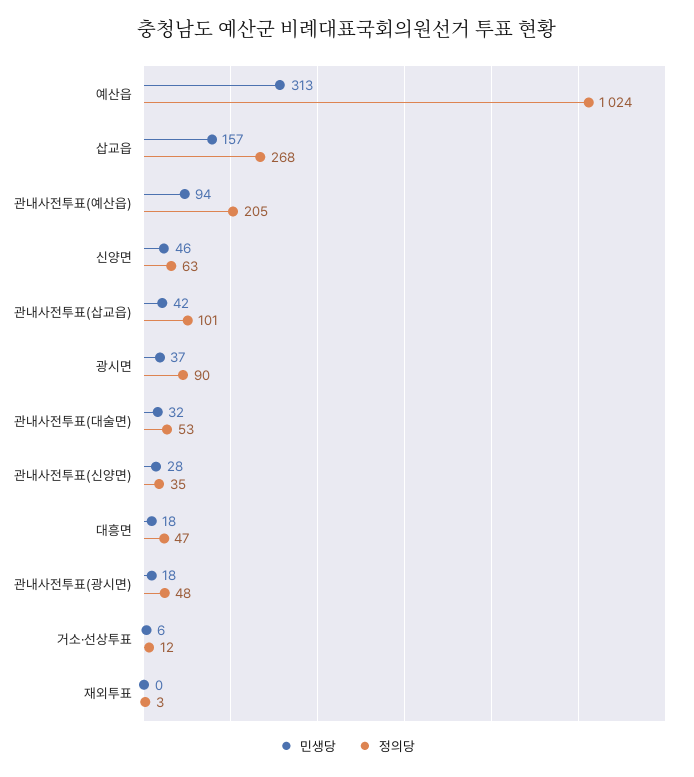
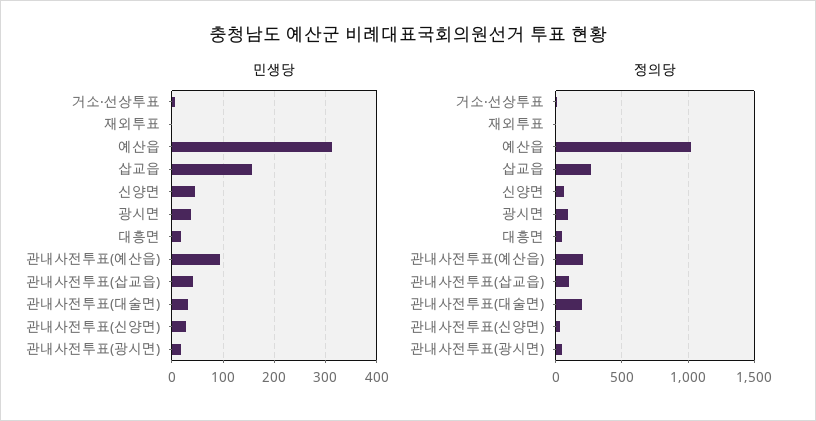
정의당, 관내사전투표(대술면): 53 -> 200

